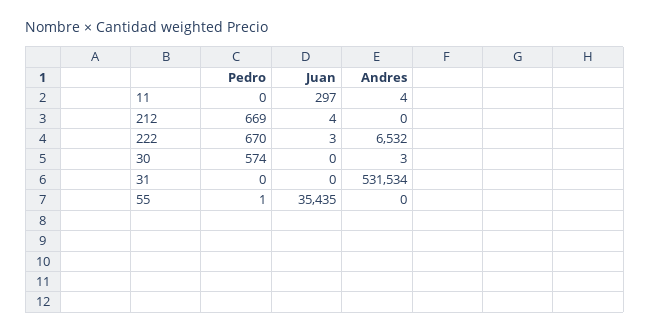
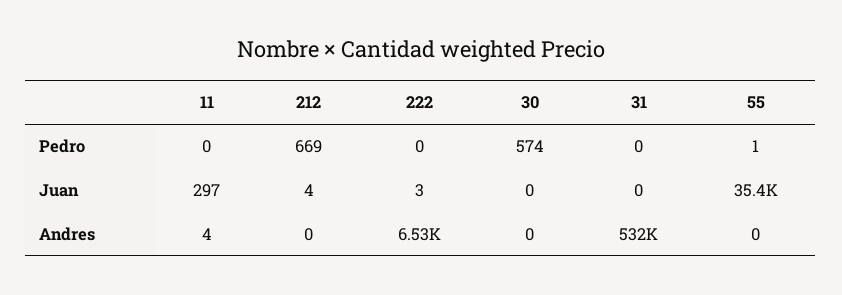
Pedro, 222: 670 -> 0
Andres, 30: 3 -> 0

